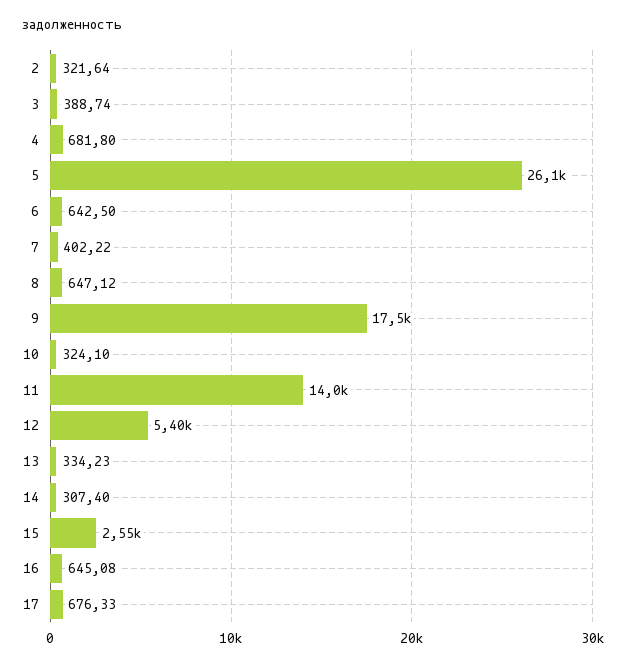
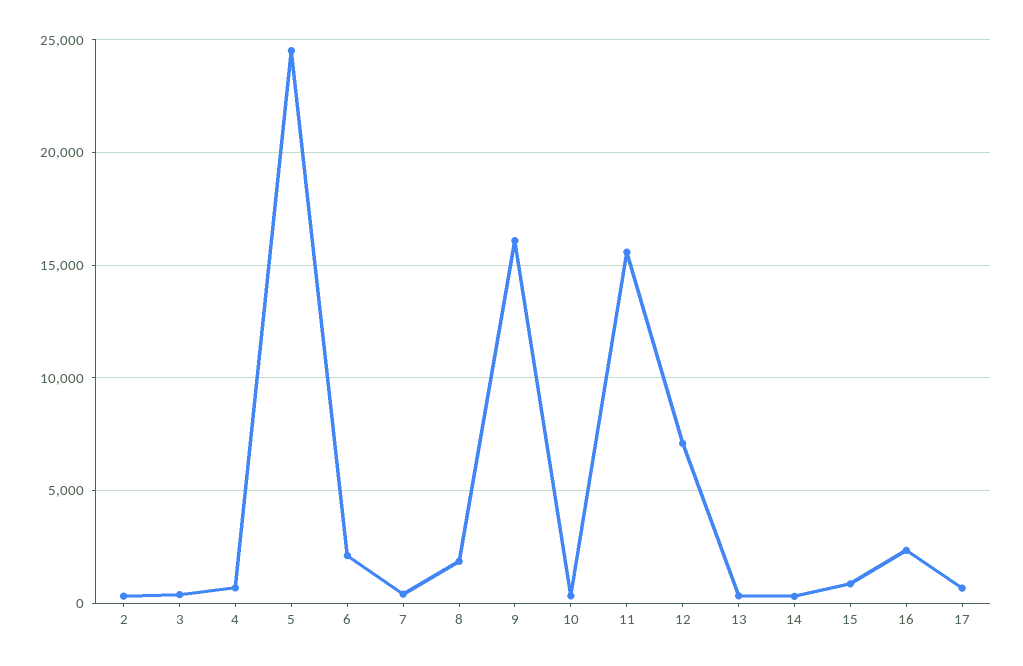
5: 26100 -> 24500
6: 642.5 -> 2000
8: 647.12 -> 2000
9: 17500 -> 16000
11: 14000 -> 15500
12: 5400 -> 7000
15: 2550 -> 1000
16: 645.08 -> 2500

